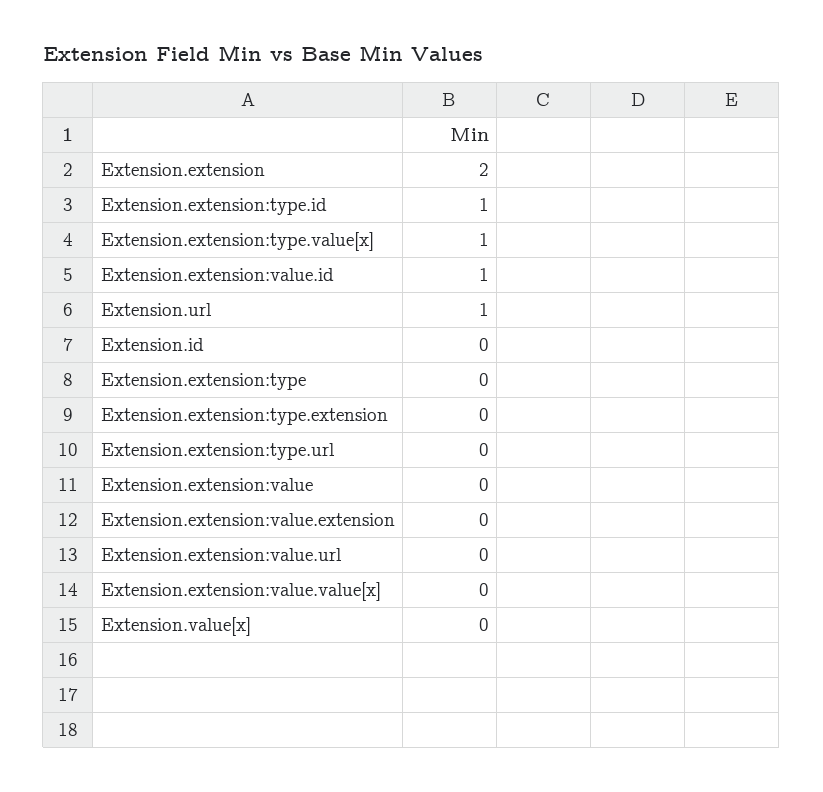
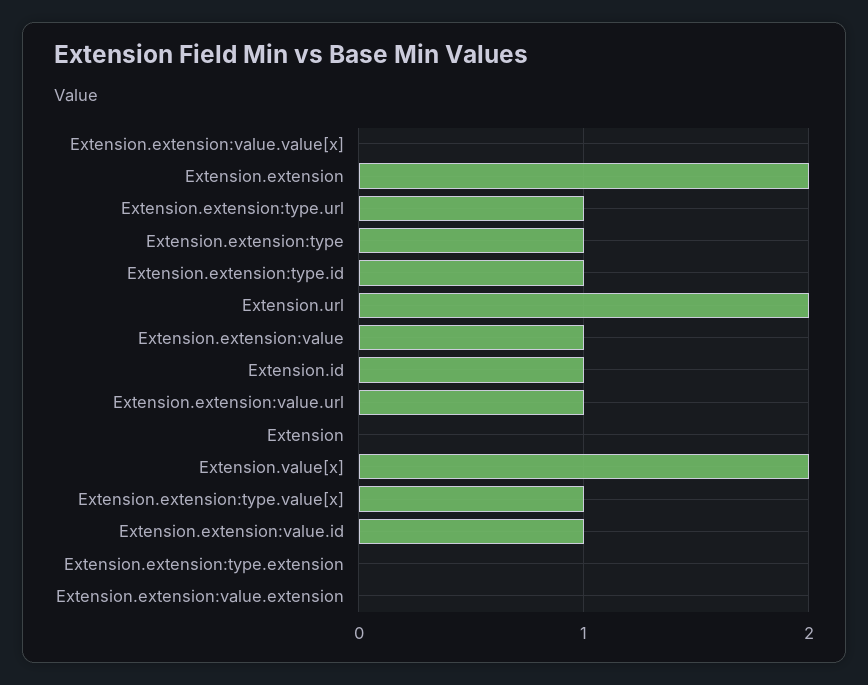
Extension.url: 1 -> 2
Extension.id: 0 -> 1
Extension.extension:type: 0 -> 1
Extension.extension:type.url: 0 -> 1
Extension.extension:value: 0 -> 1
Extension.extension:value.url: 0 -> 1
Extension.value[x]: 0 -> 2
Extension: none -> 0

